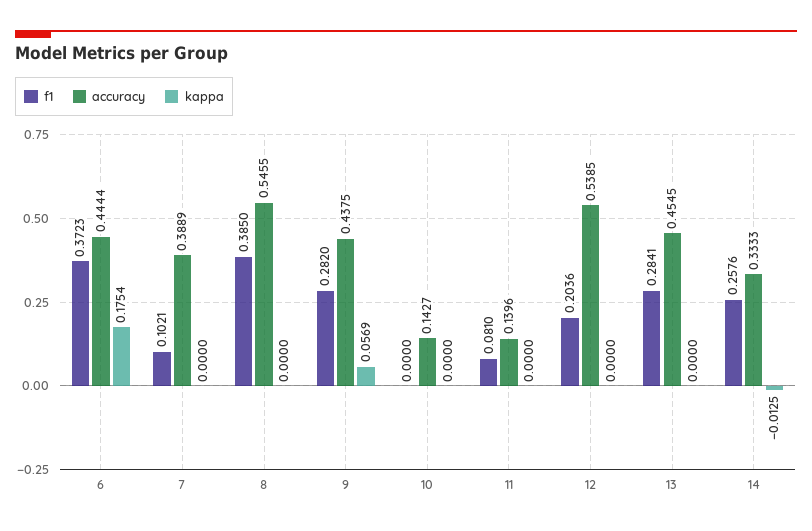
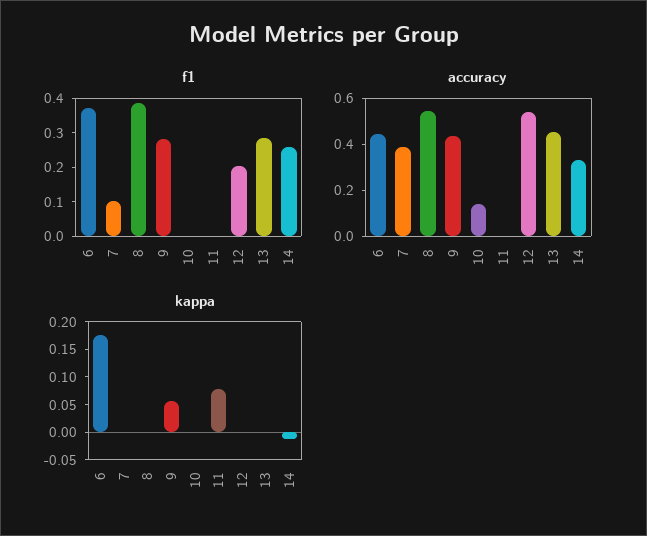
f1, 11: 0.081 -> 0
accuracy, 11: 0.1396 -> 0
kappa, 11: 0 -> 0.075

